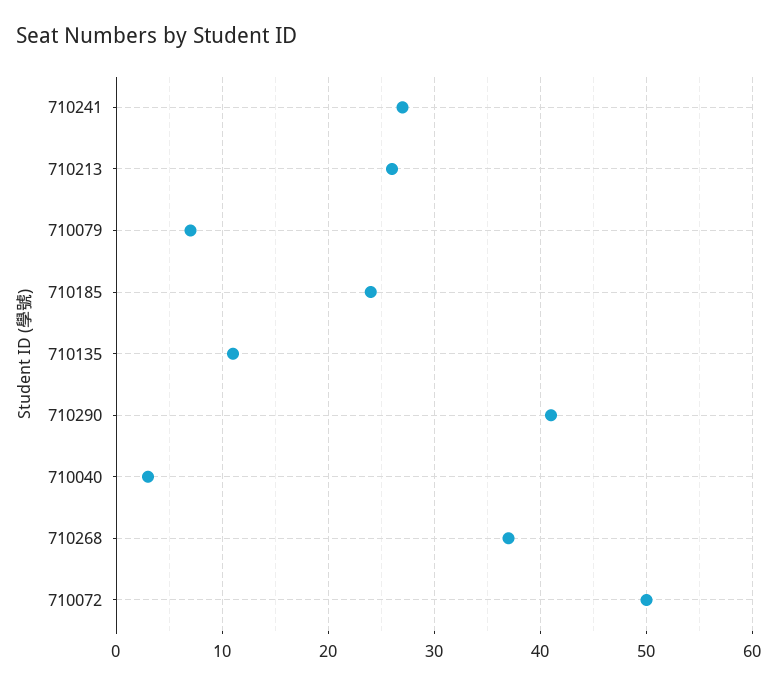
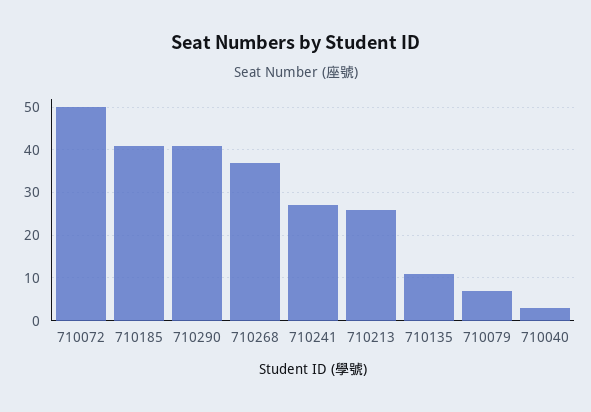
710185: 24 -> 40

